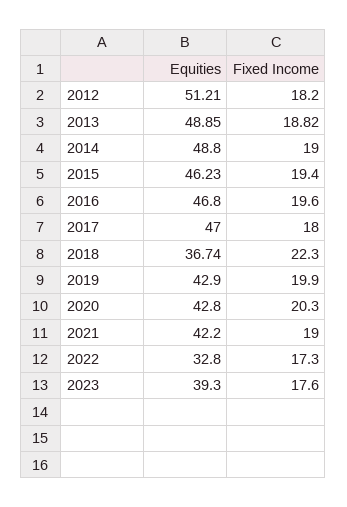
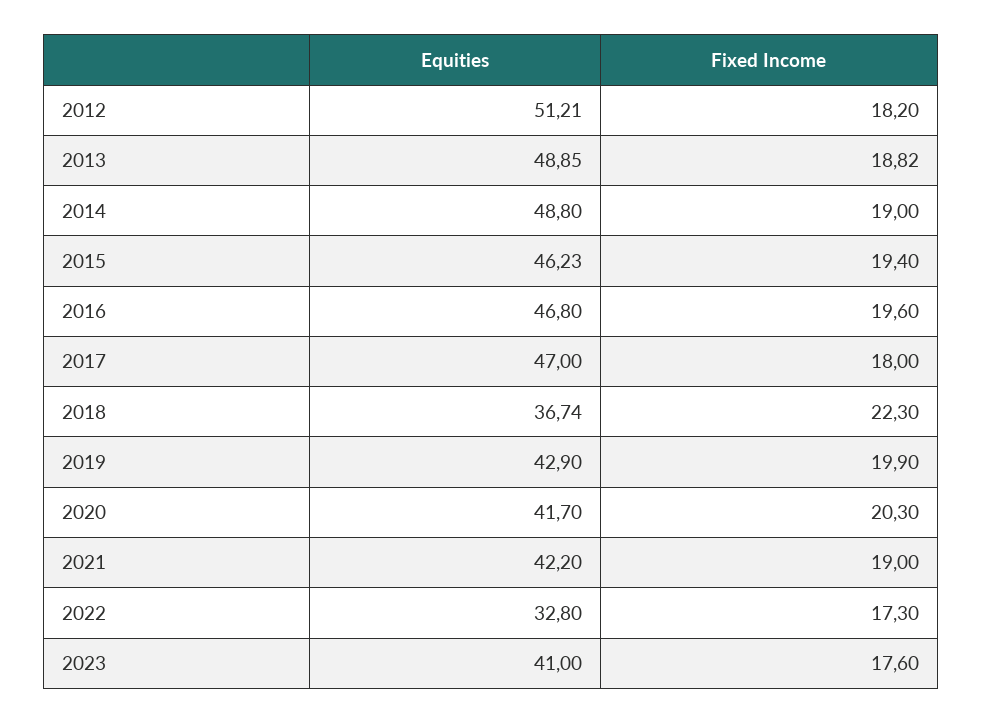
Equities, 2020: 42.8 -> 41.7
Equities, 2023: 39.3 -> 41

